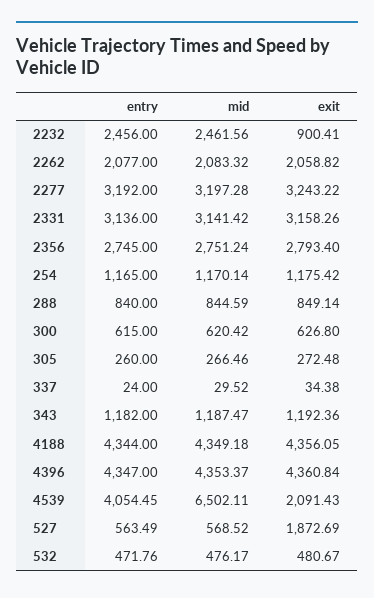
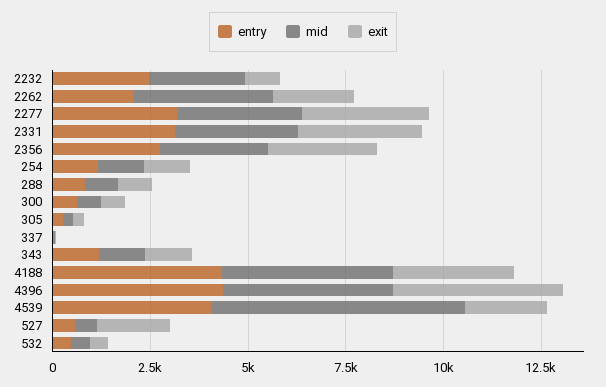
mid, 2262: 2083.32 -> 3500
exit, 4188: 4356.05 -> 3000

